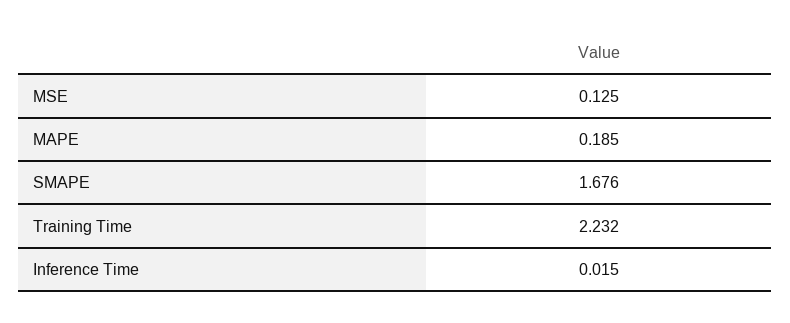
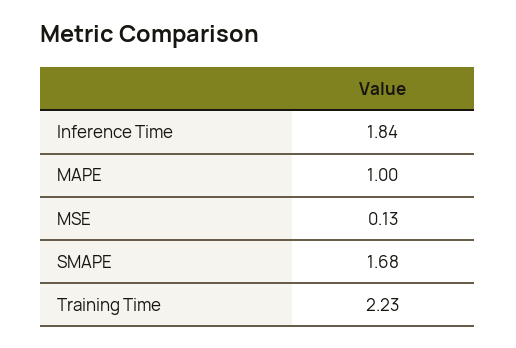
MAPE: 0.185 -> 1
Inference Time: 0.015 -> 1.84

